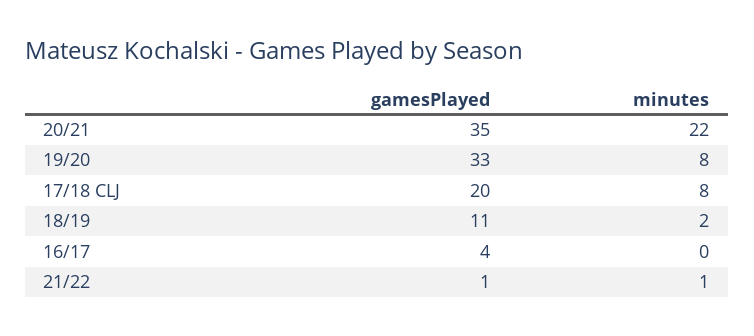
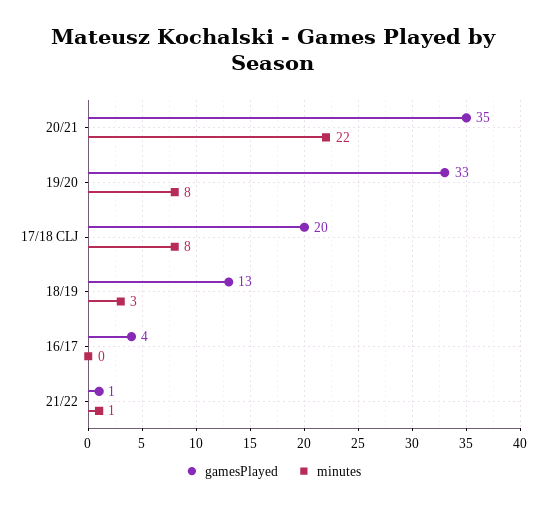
gamesPlayed, 18/19: 11 -> 13
minutes, 18/19: 2 -> 3

